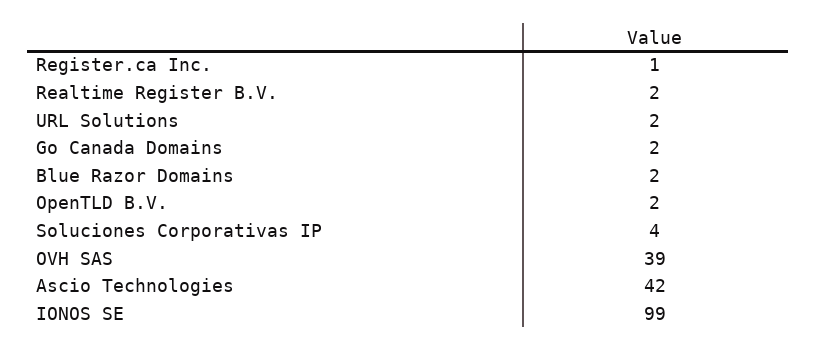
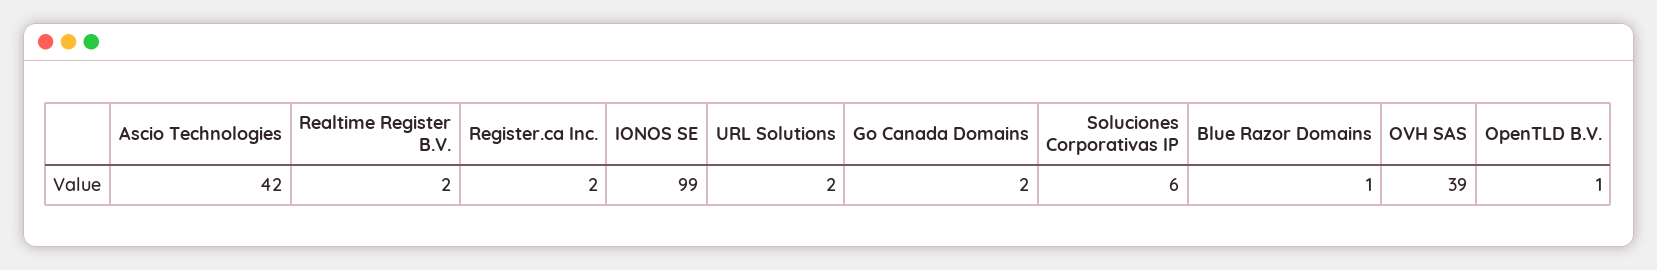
Register.ca Inc.: 1 -> 2
Blue Razor Domains: 2 -> 1
OpenTLD B.V.: 2 -> 1
Soluciones Corporativas IP: 4 -> 6

